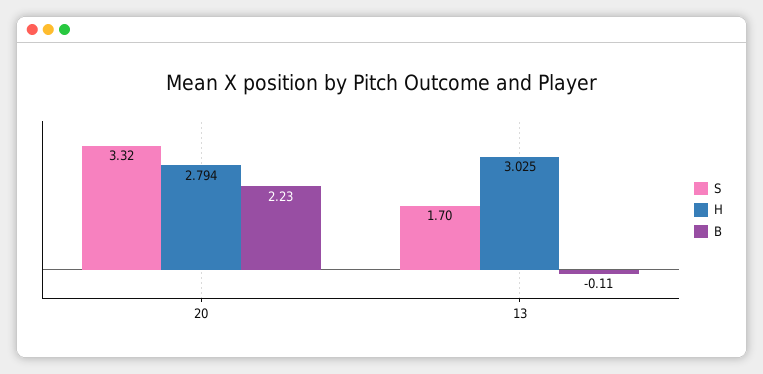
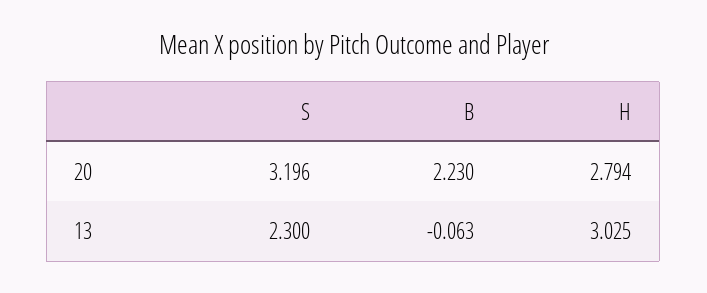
S, 20: 3.32 -> 3.196
S, 13: 1.7 -> 2.3
B, 13: -0.11 -> -0.063

